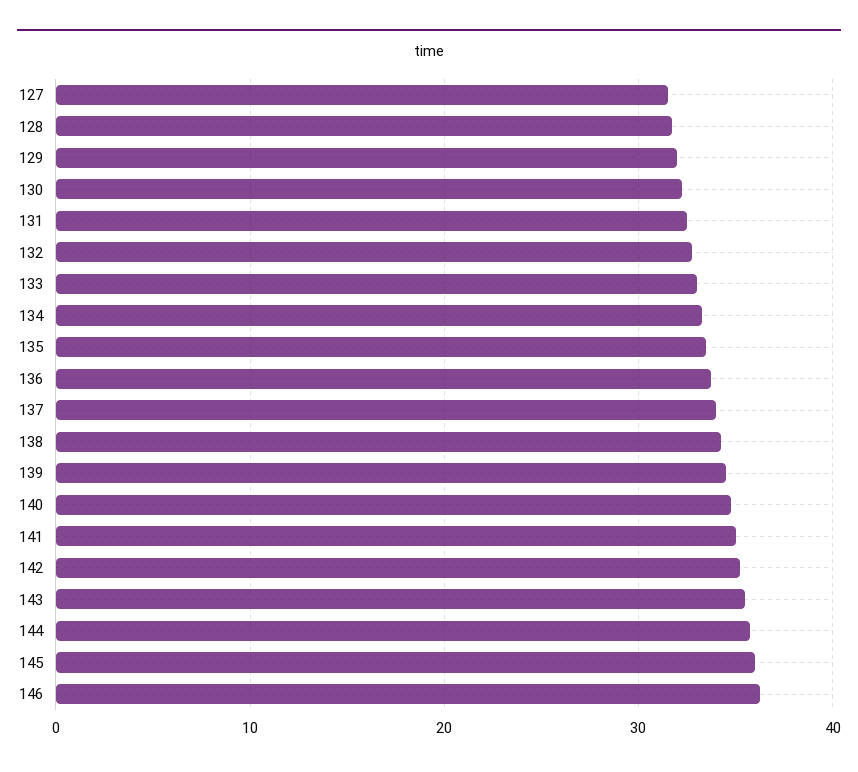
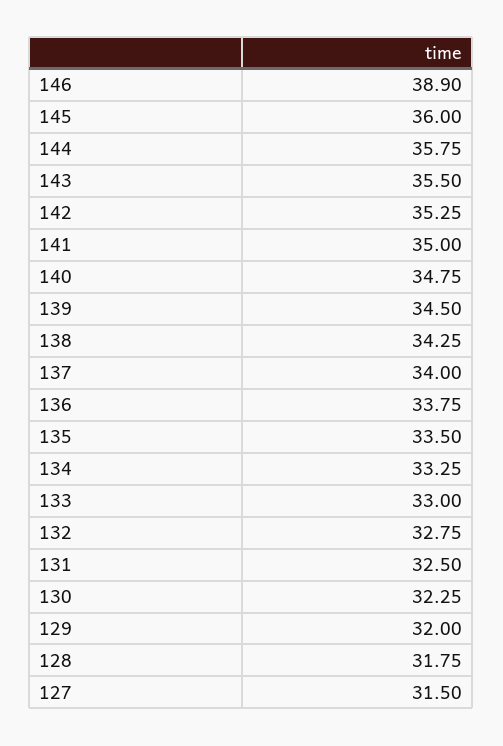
146: 36 -> 38.9

